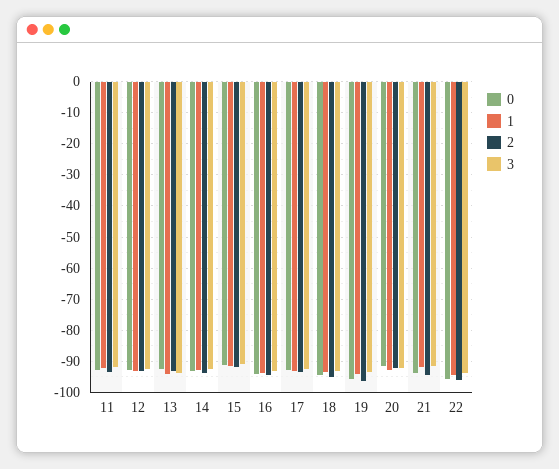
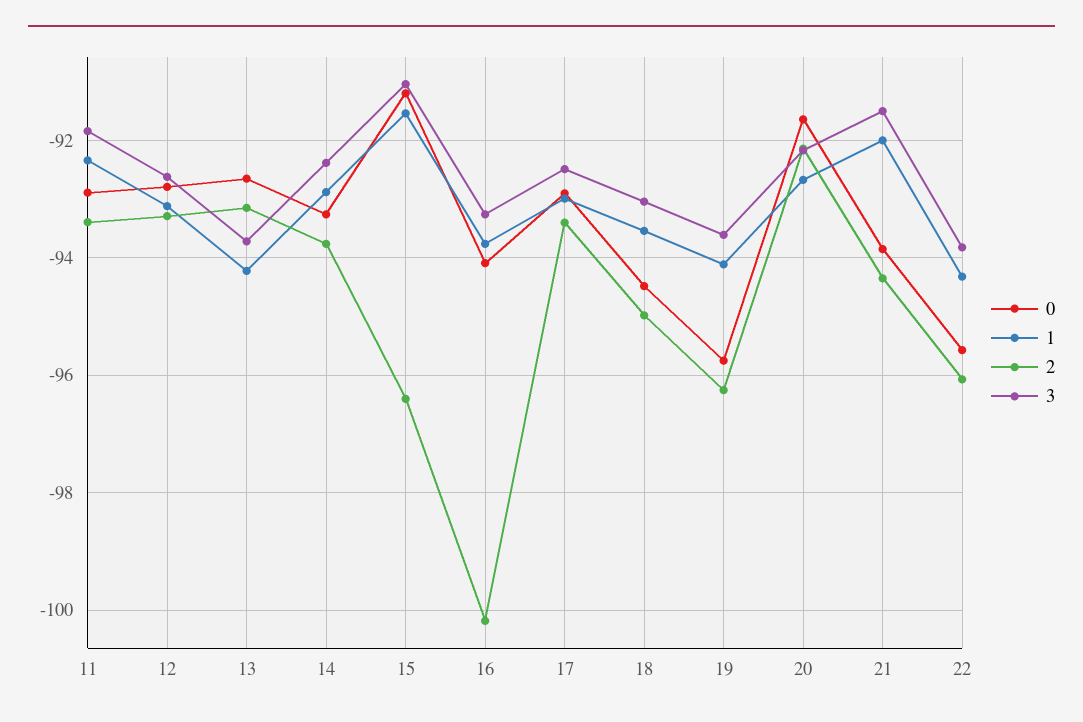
2, 15: -92 -> -96.4
2, 16: -94 -> -100.2

